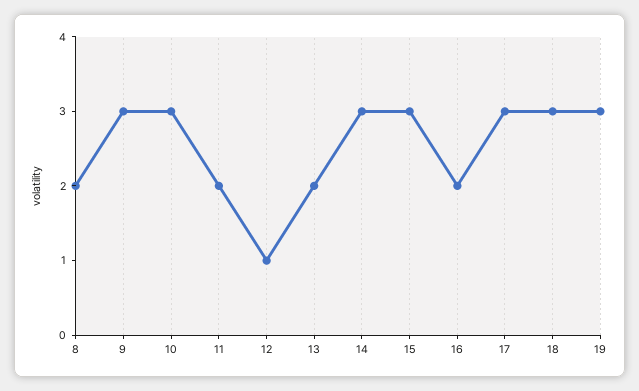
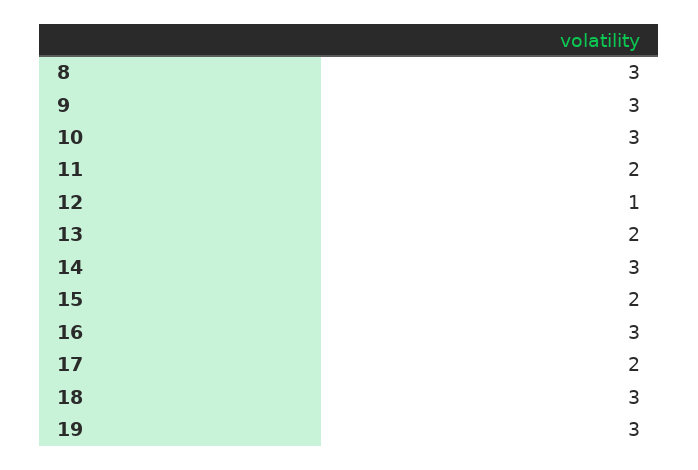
8: 2 -> 3
15: 3 -> 2
16: 2 -> 3
17: 3 -> 2

